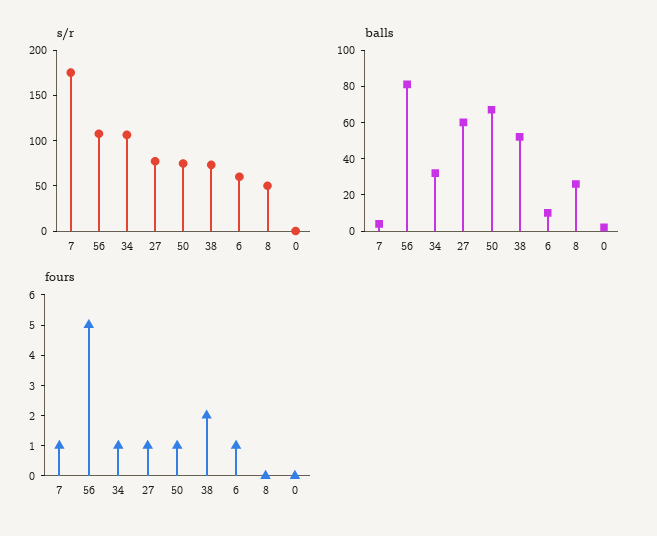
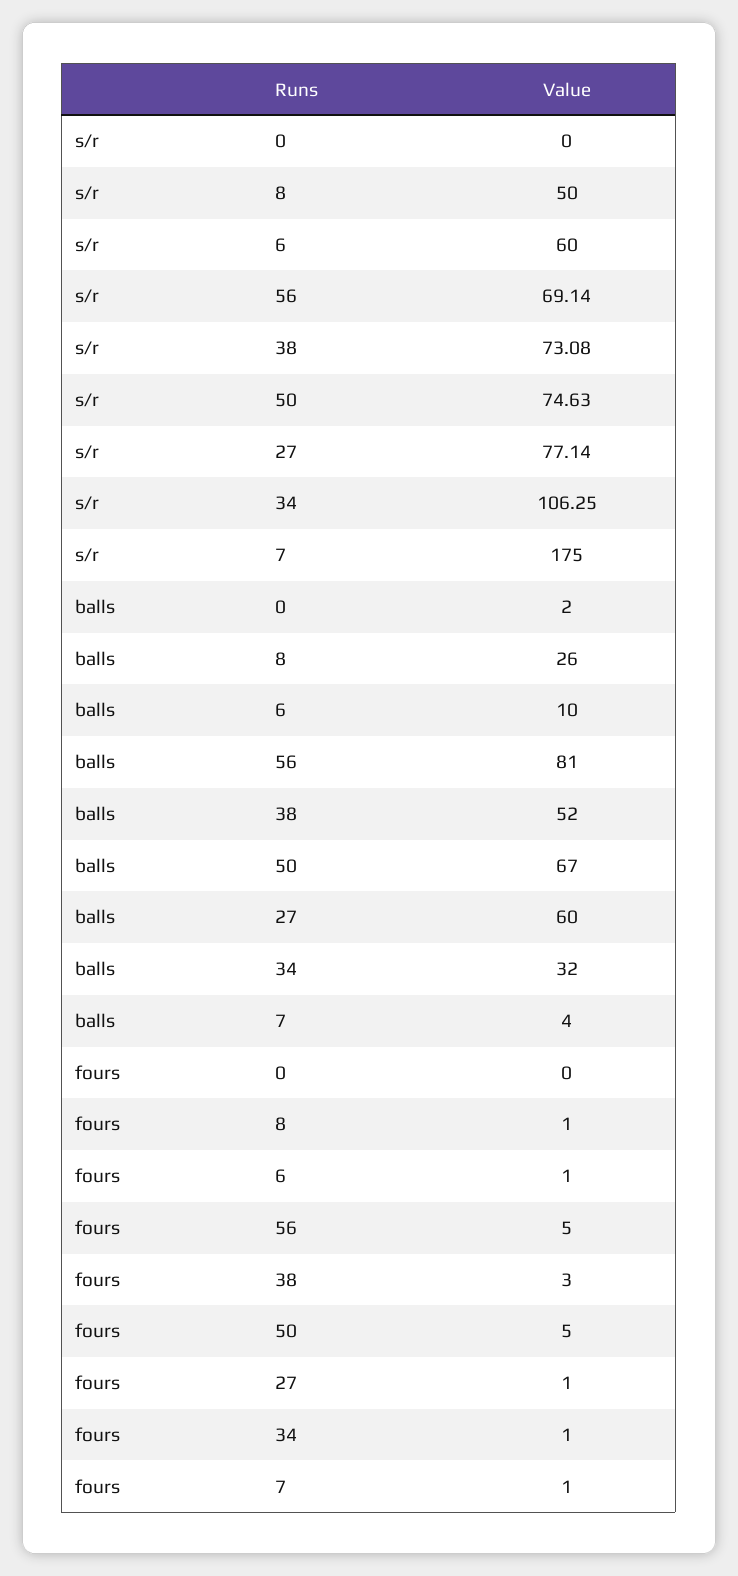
s/r, 56: 110 -> 69.14
fours, 50: 1 -> 5
fours, 38: 2 -> 3
fours, 8: 0 -> 1

